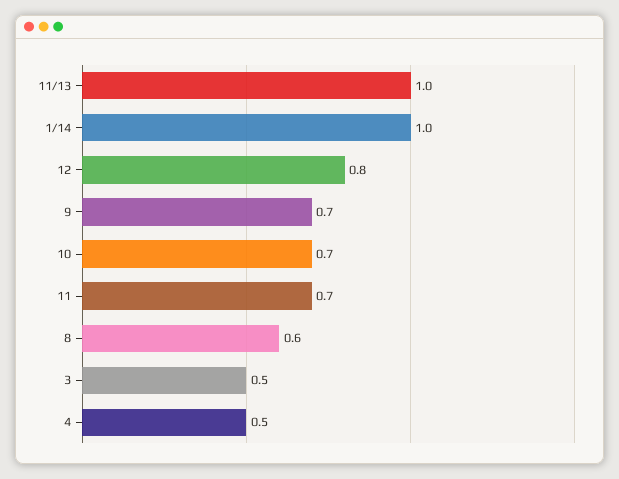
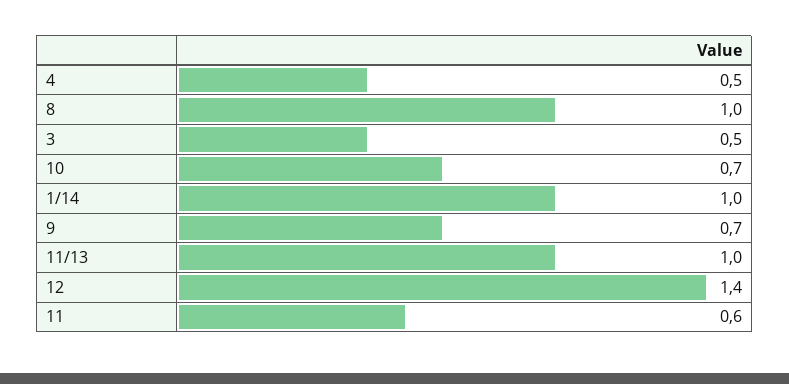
12: 0.8 -> 1.4
11: 0.7 -> 0.6
8: 0.6 -> 1

